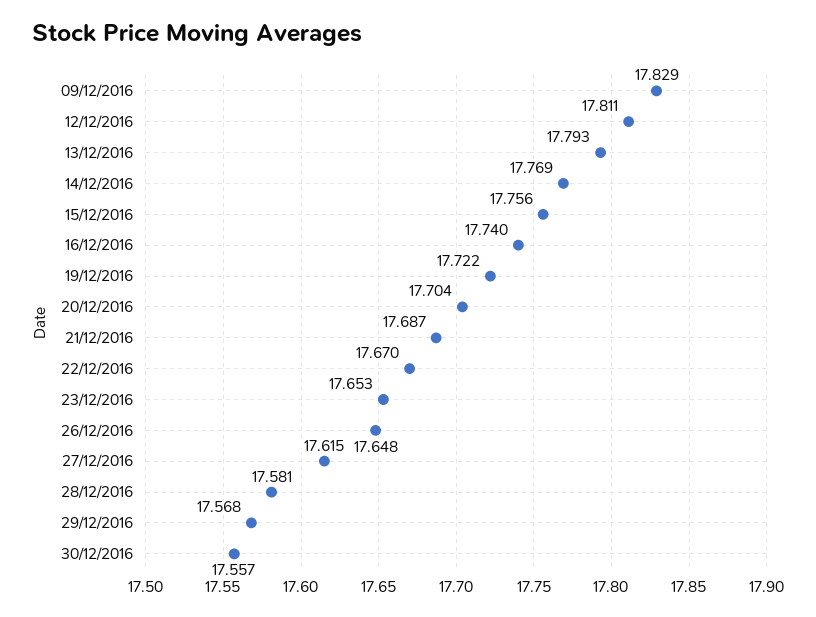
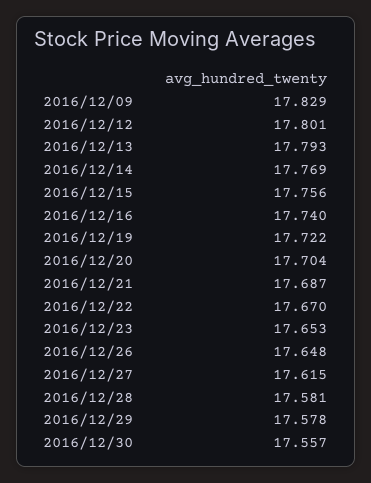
12/12/2016: 17.811 -> 17.801
29/12/2016: 17.568 -> 17.578

